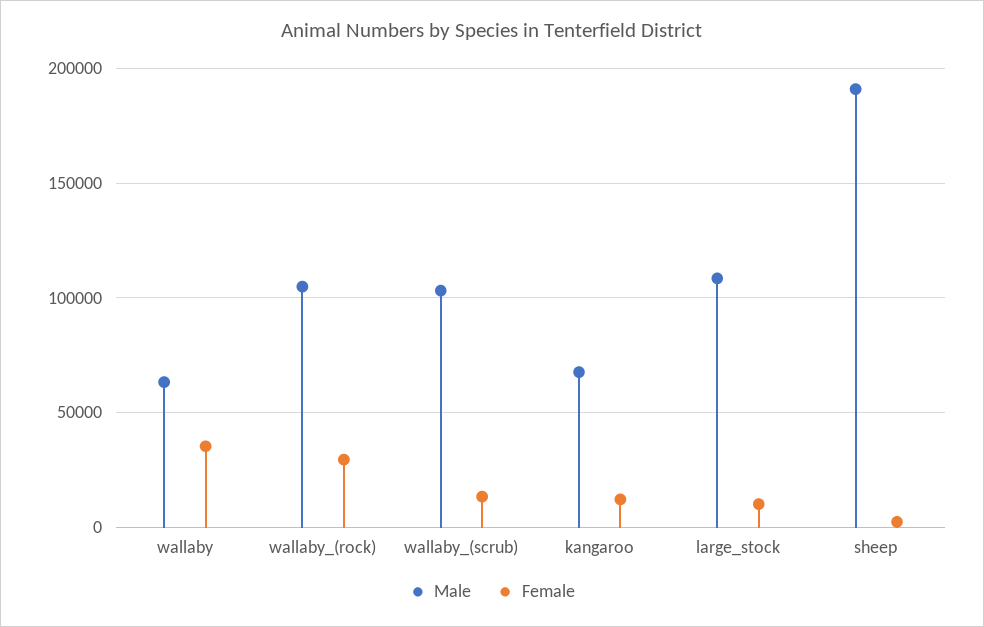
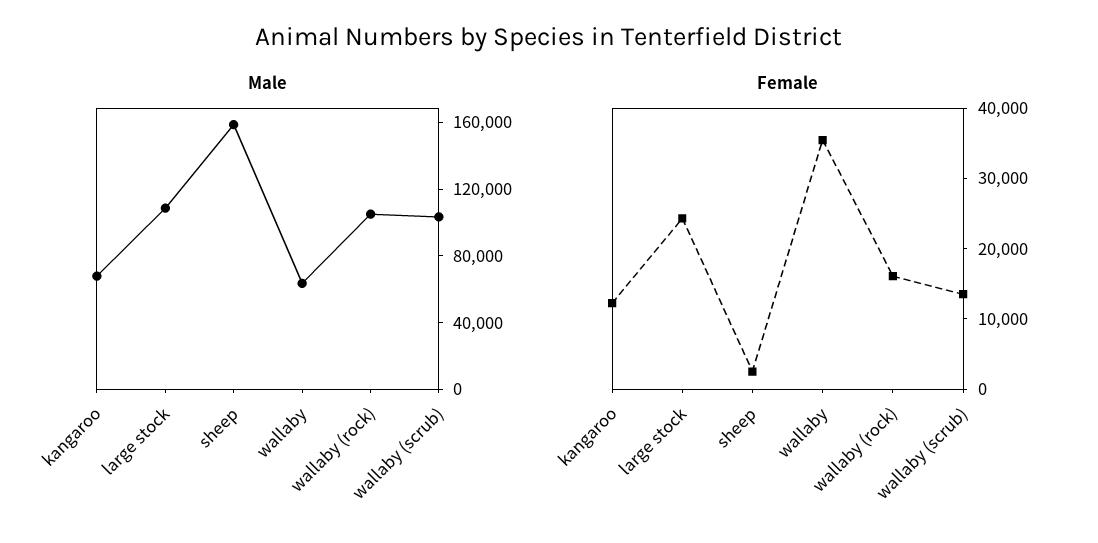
Female, wallaby_(rock): 30000 -> 16000
Female, large_stock: 10000 -> 24000
Male, sheep: 190000 -> 160000

